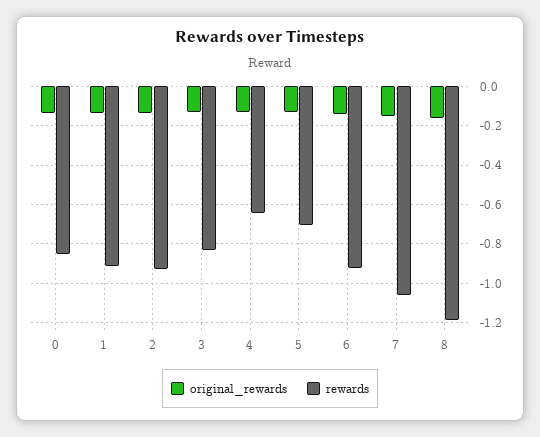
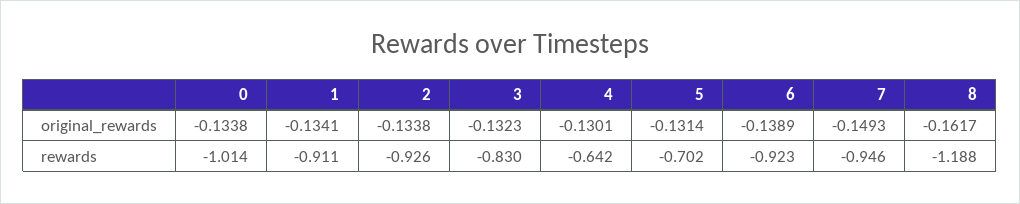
rewards, 0: -0.85 -> -1.014
rewards, 7: -1.05 -> -0.946

